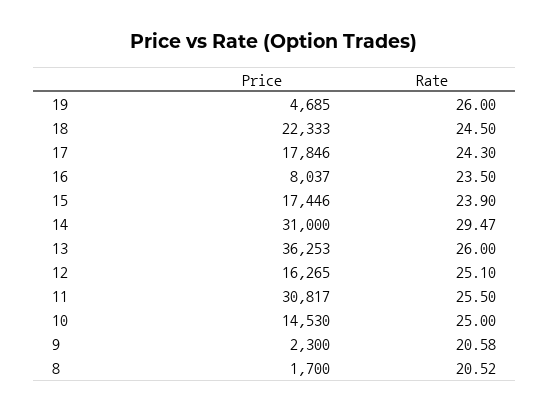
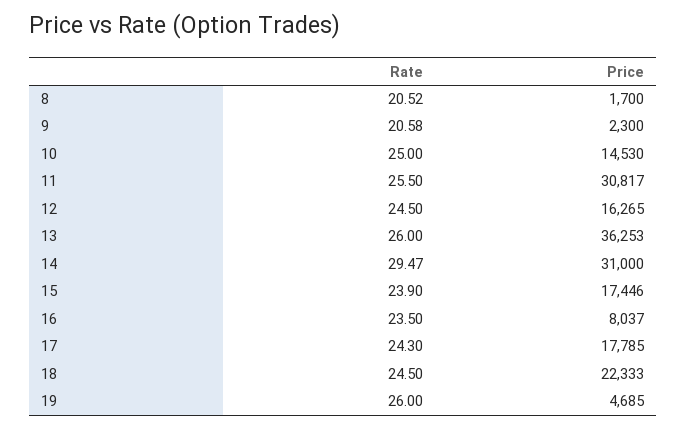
Price, 17: 17846 -> 17785
Rate, 12: 25.1 -> 24.5

